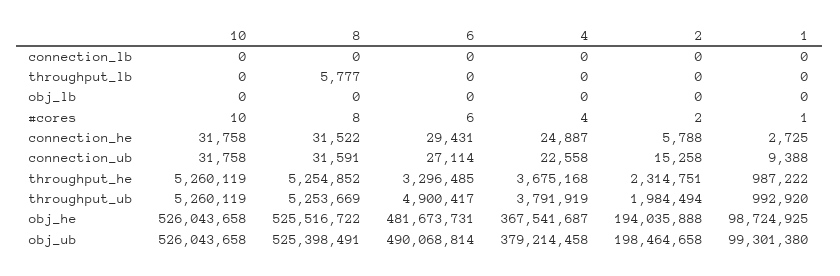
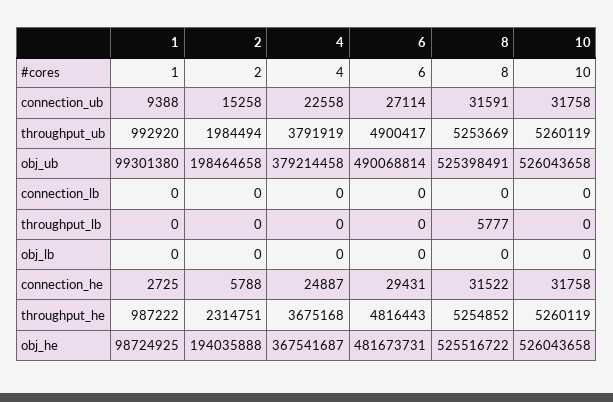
6, throughput_he: 3296485 -> 4816443

